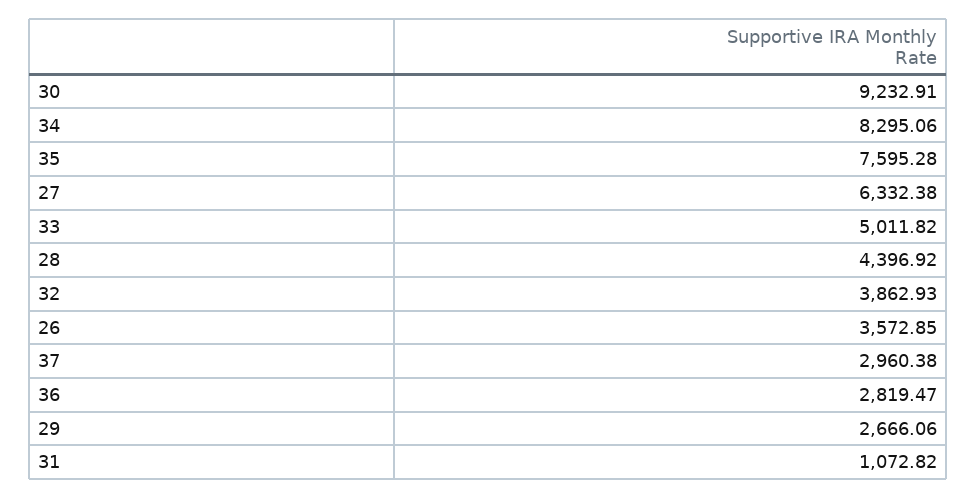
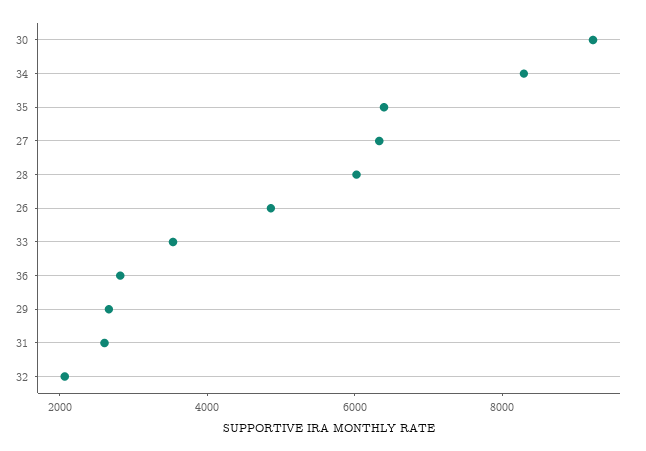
35: 7595.28 -> 6500
33: 5011.82 -> 3500
28: 4396.92 -> 6000
32: 3862.93 -> 2000
26: 3572.85 -> 5000
37: 2960.38 -> none
31: 1072.82 -> 2500

